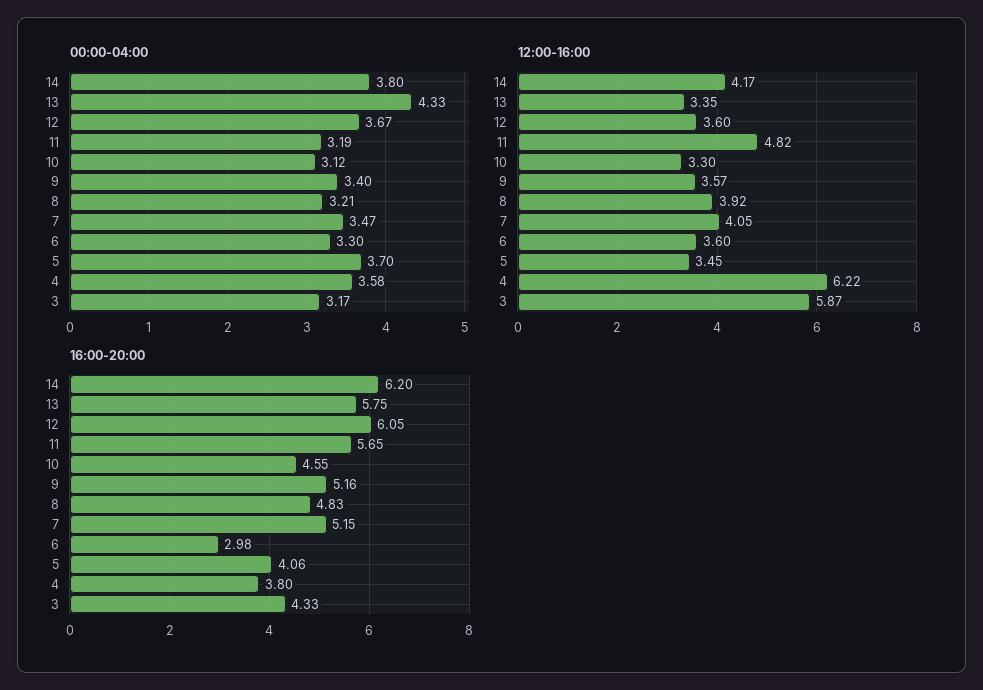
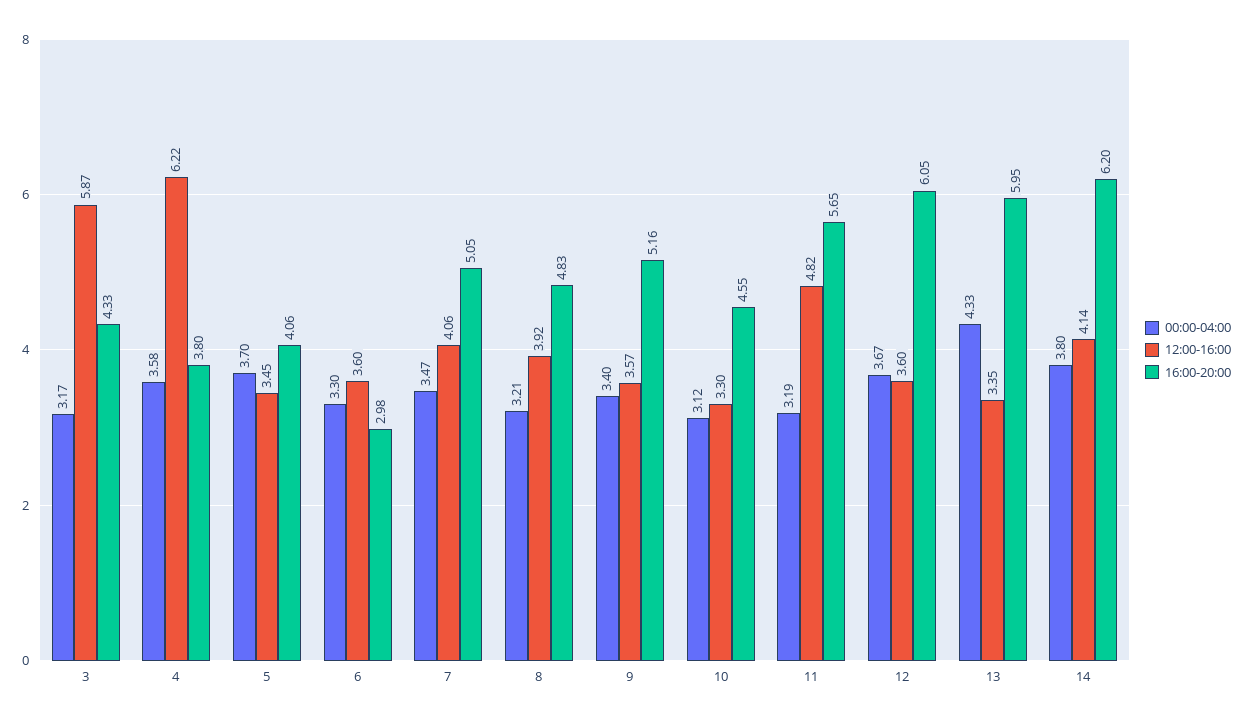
12:00-16:00, 14: 4.17 -> 4.14
12:00-16:00, 7: 4.05 -> 4.06
16:00-20:00, 13: 5.75 -> 5.95
16:00-20:00, 7: 5.15 -> 5.05

